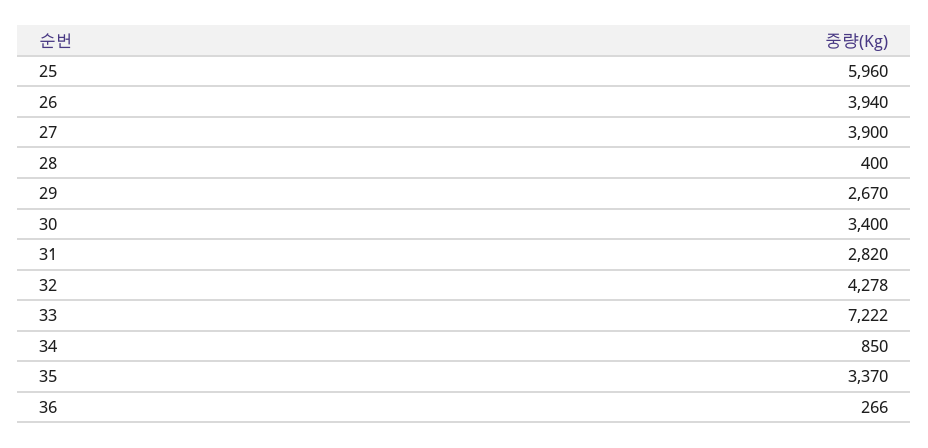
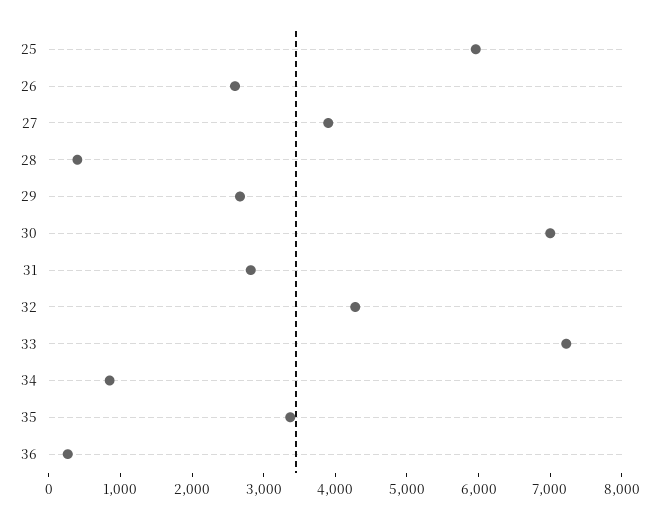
26: 3940 -> 2600
30: 3400 -> 7000

